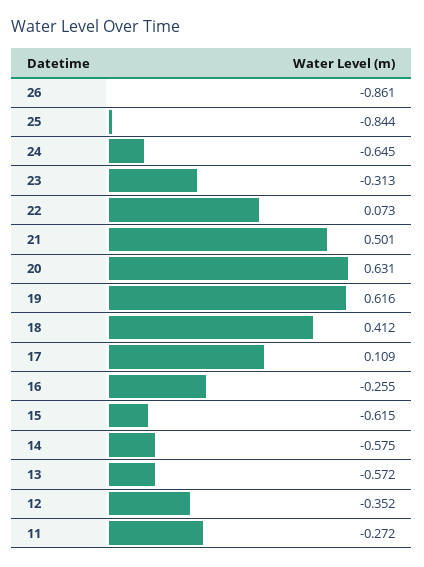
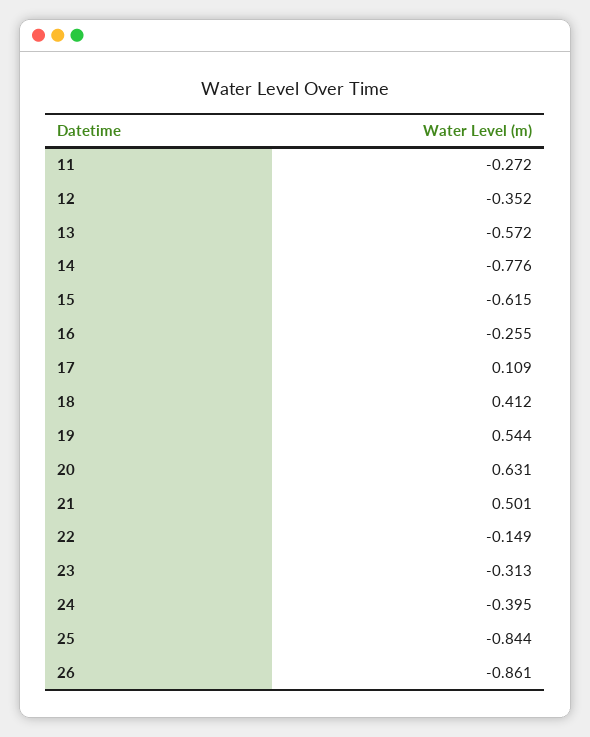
24: -0.645 -> -0.395
22: 0.073 -> -0.149
19: 0.616 -> 0.544
14: -0.575 -> -0.776

